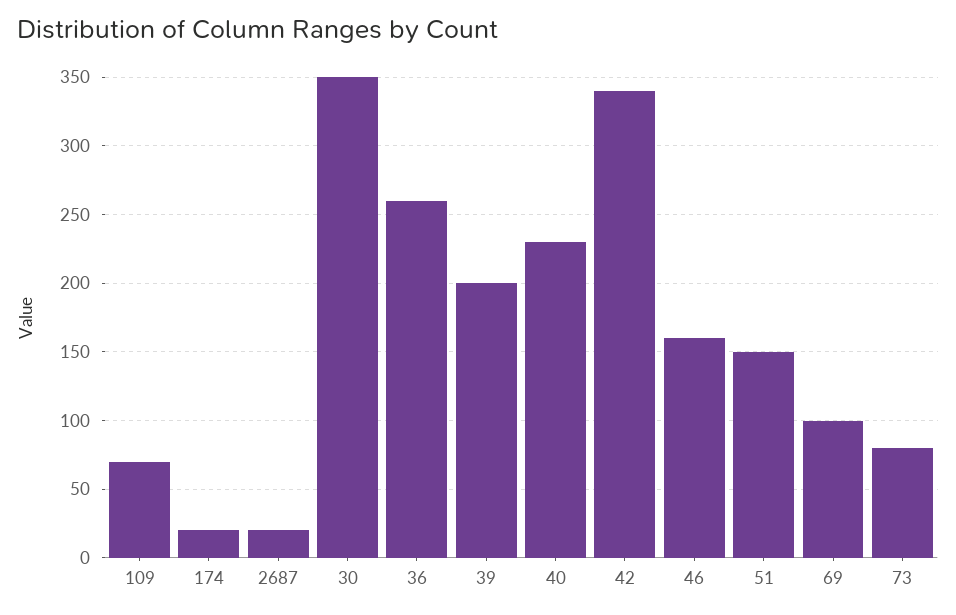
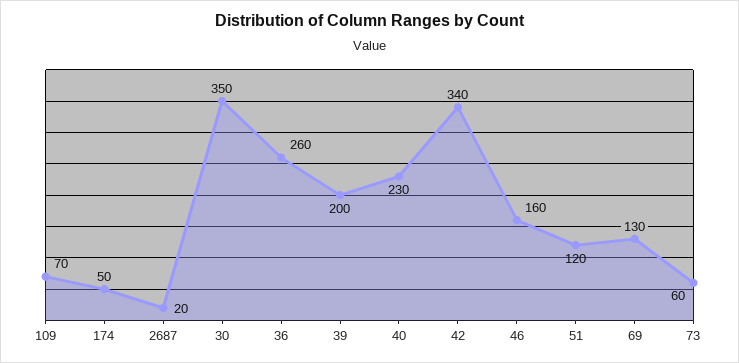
174: 20 -> 50
51: 150 -> 120
69: 100 -> 130
73: 80 -> 60

